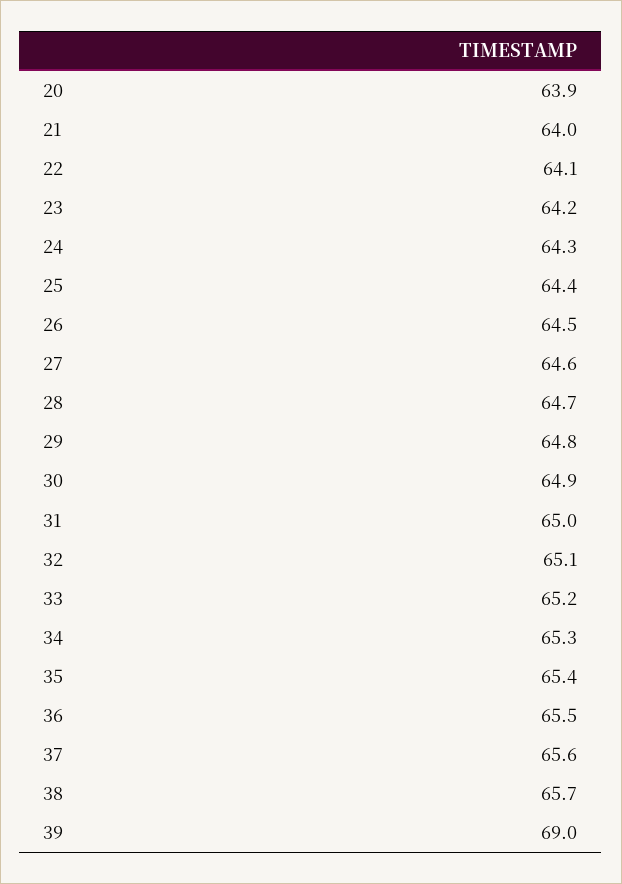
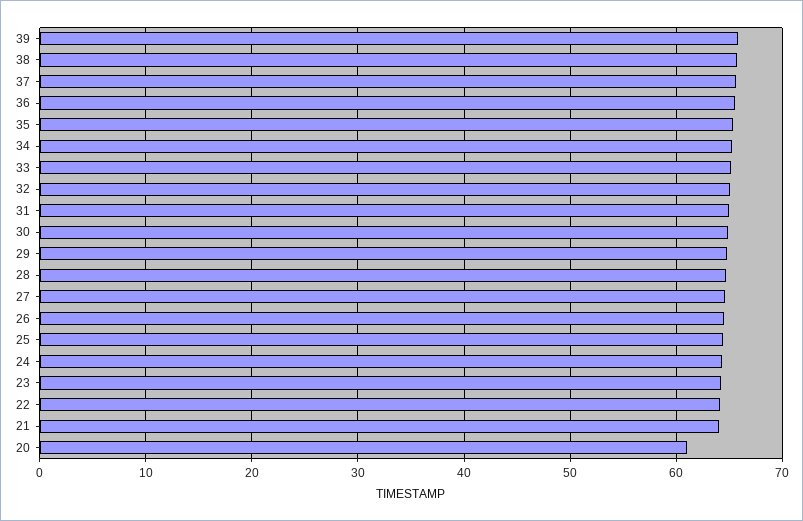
20: 63.9 -> 61
39: 69 -> 66

